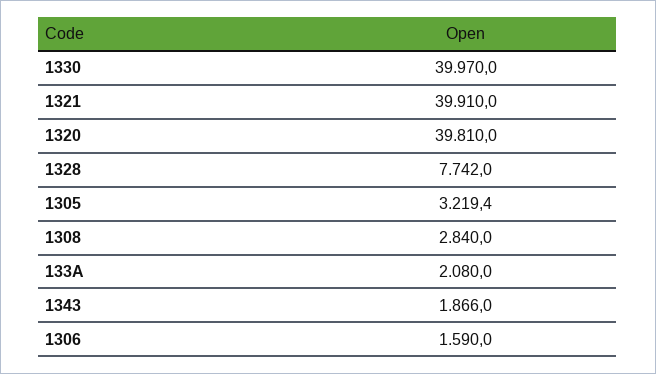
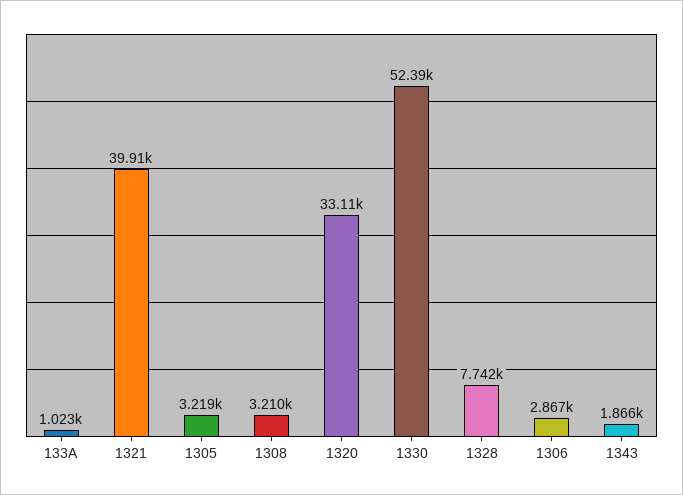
1330: 39970 -> 52390
1320: 39810 -> 33110
1308: 2840 -> 3210
133A: 2080 -> 1023
1306: 1590 -> 2867

